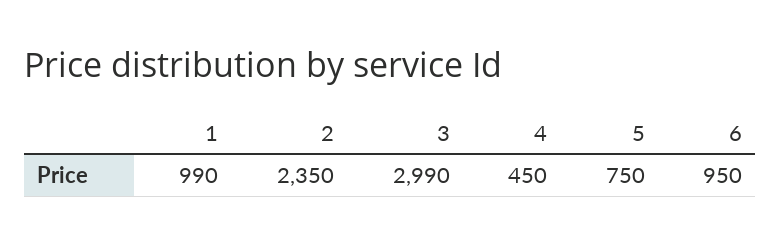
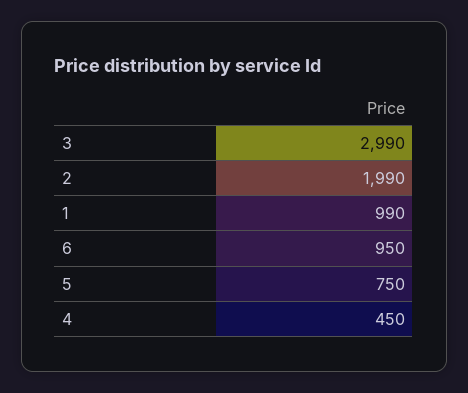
2: 2350 -> 1990

